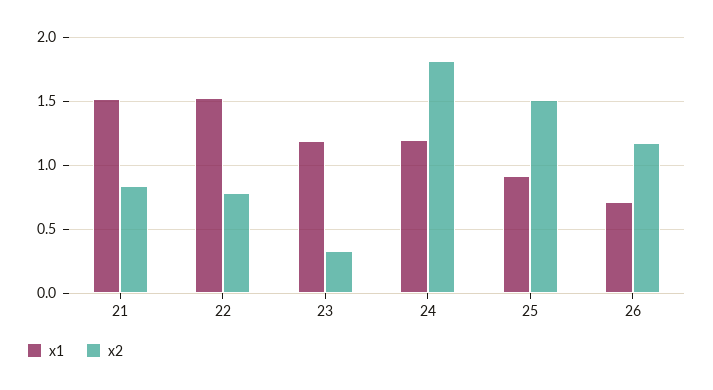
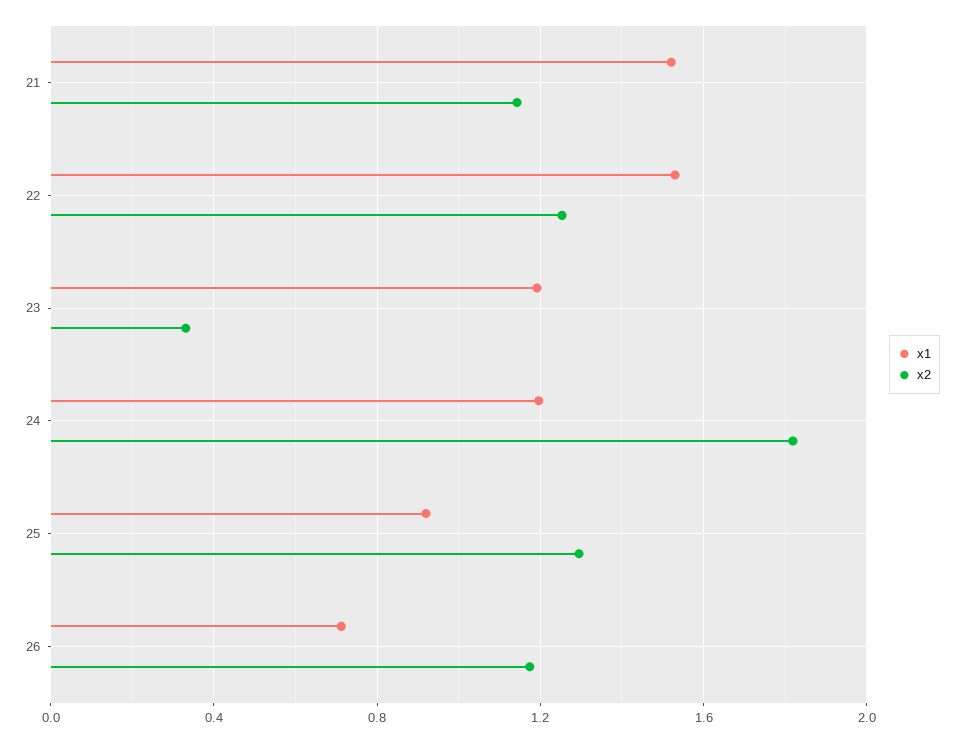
x2, 21: 0.85 -> 1.15
x2, 22: 0.8 -> 1.25
x2, 25: 1.5 -> 1.3

